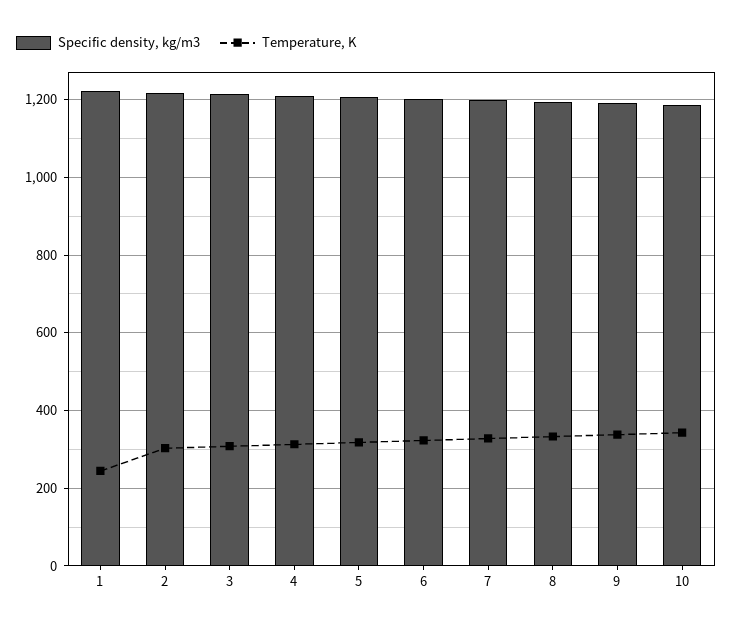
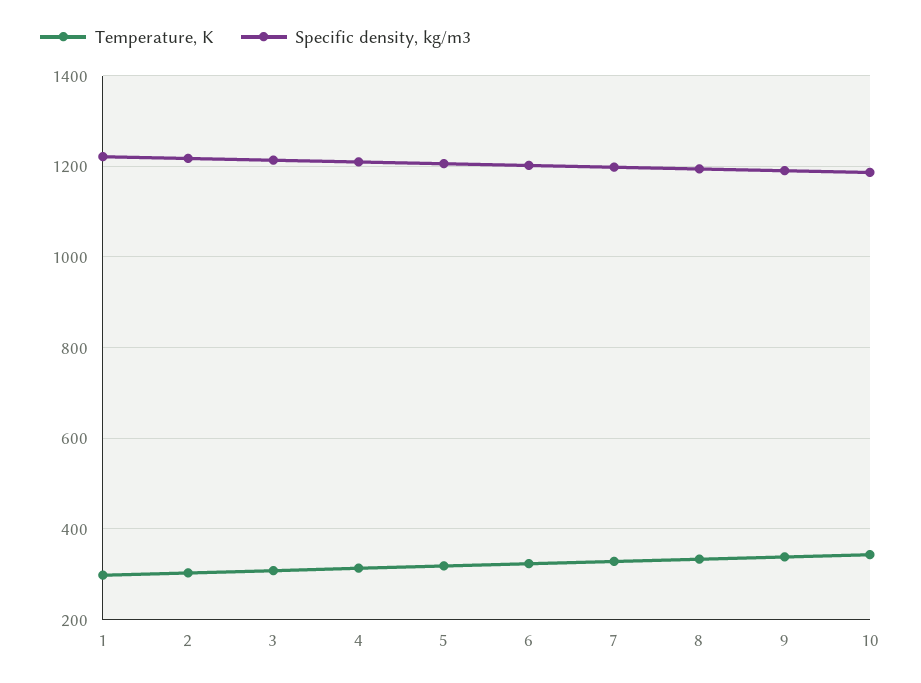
Temperature, K, 1: 240 -> 300

